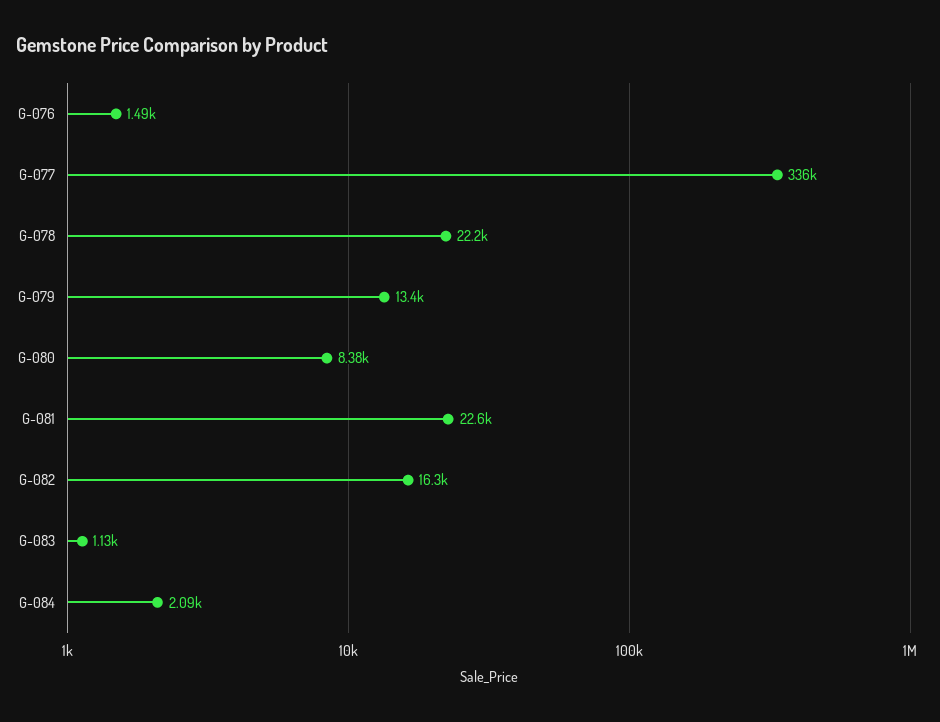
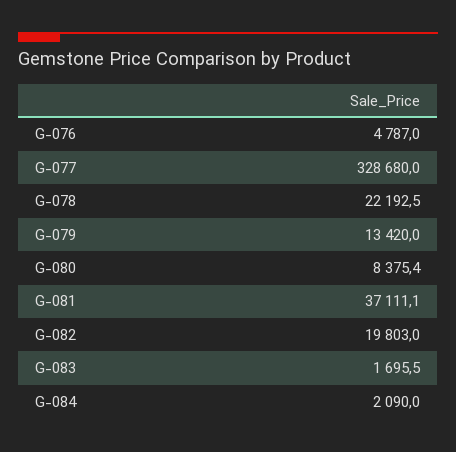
G-076: 1490 -> 4787
G-077: 336000 -> 328680
G-081: 22600 -> 37111.1
G-082: 16300 -> 19803
G-083: 1130 -> 1695.5

